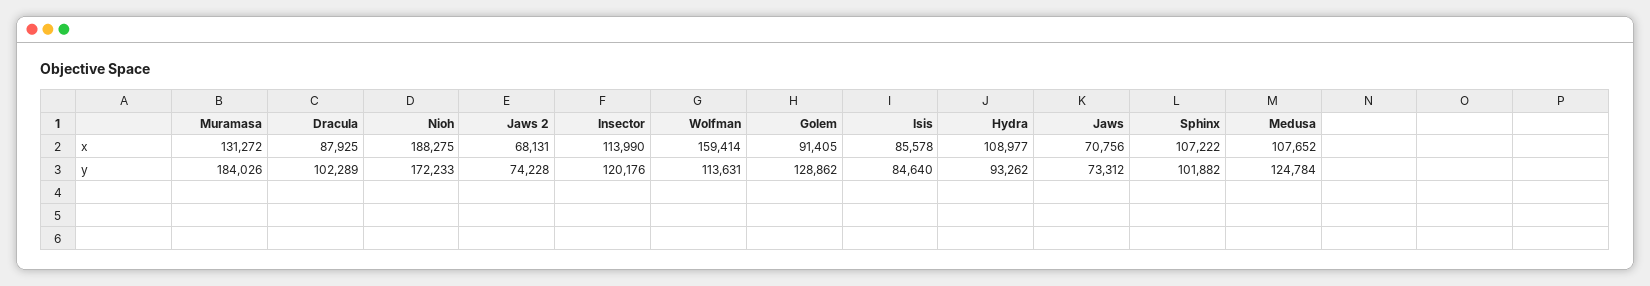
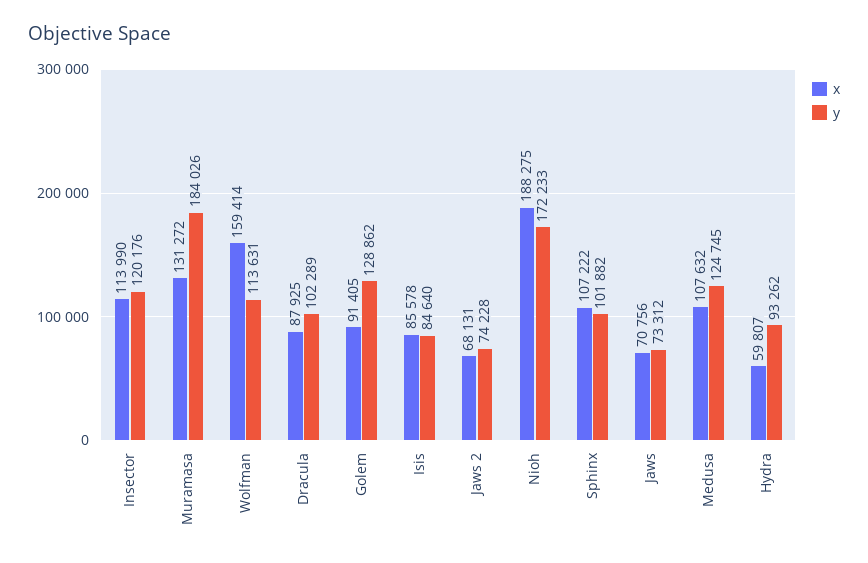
x, Hydra: 108977 -> 59807
x, Medusa: 107652 -> 107632
y, Medusa: 124784 -> 124745

